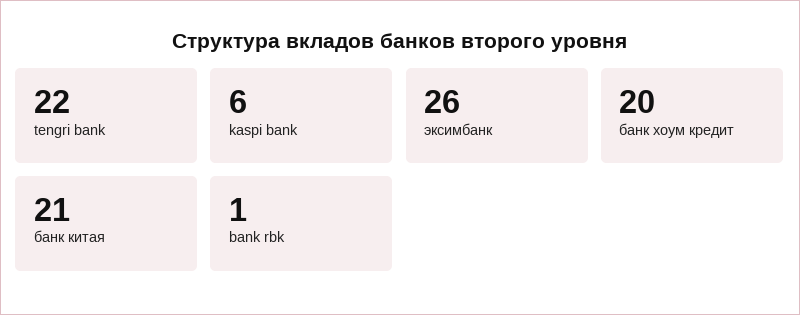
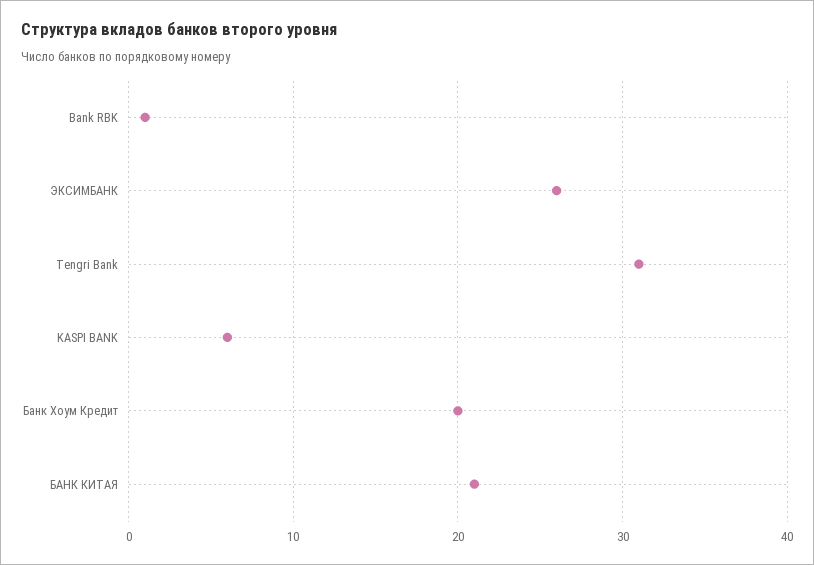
tengri bank: 22 -> 31

